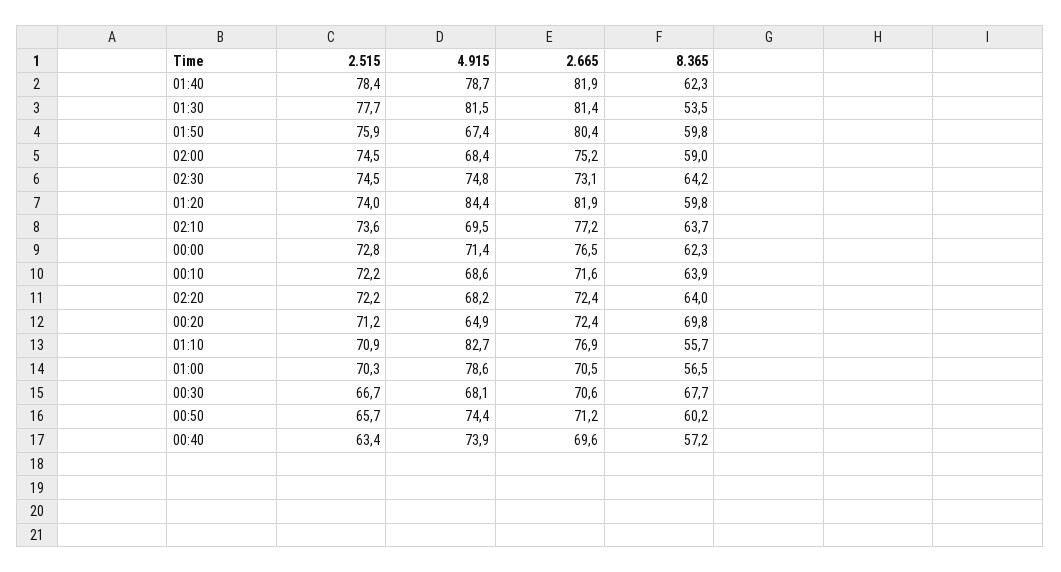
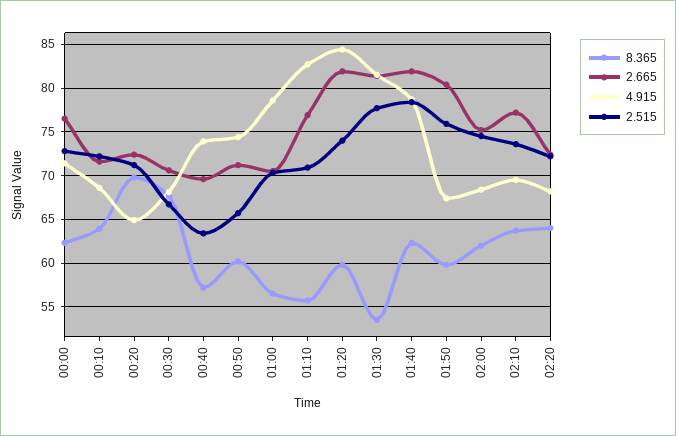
8.365, 02:00: 59 -> 62
2.515, 02:30: 74.5 -> none
4.915, 02:30: 74.8 -> none
2.665, 02:30: 73.1 -> none
8.365, 02:30: 64.2 -> none

